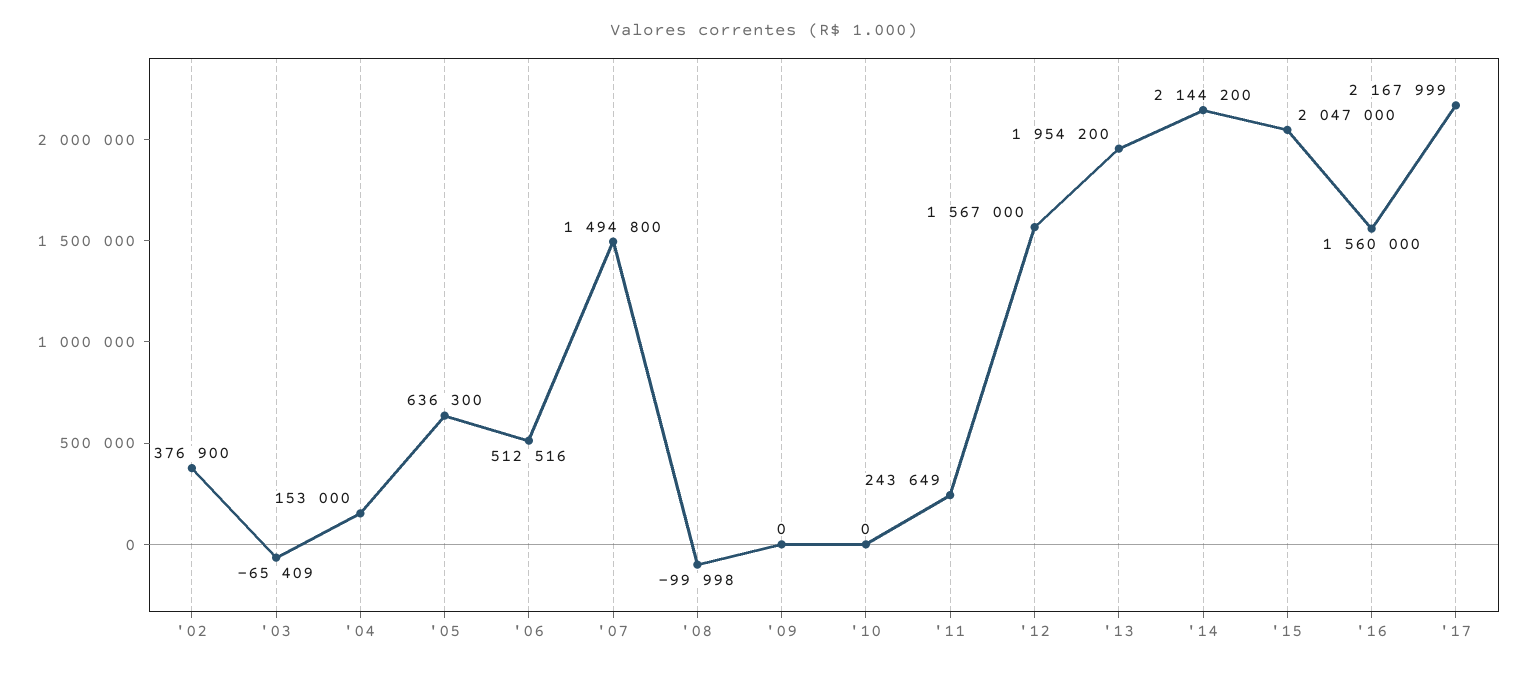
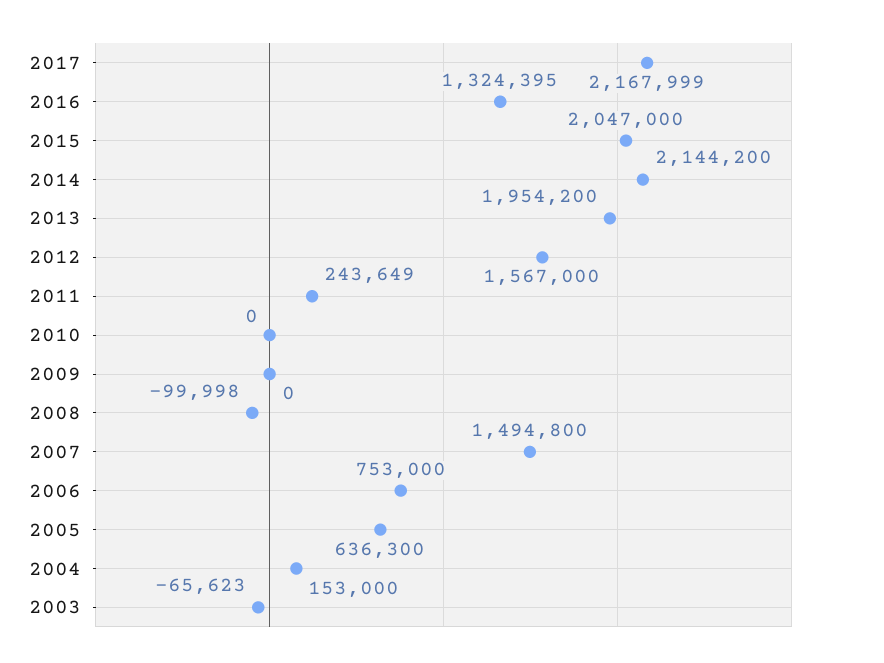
'02: 376900 -> none
'03: -65409 -> -65623
'06: 512516 -> 753000
'16: 1560000 -> 1324395

